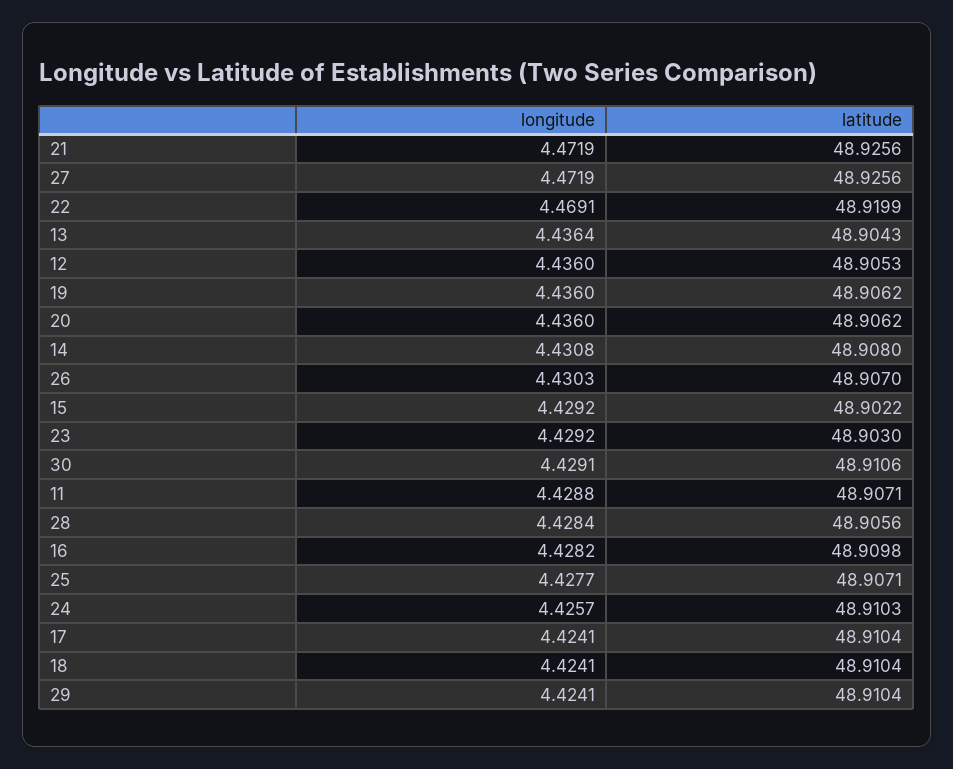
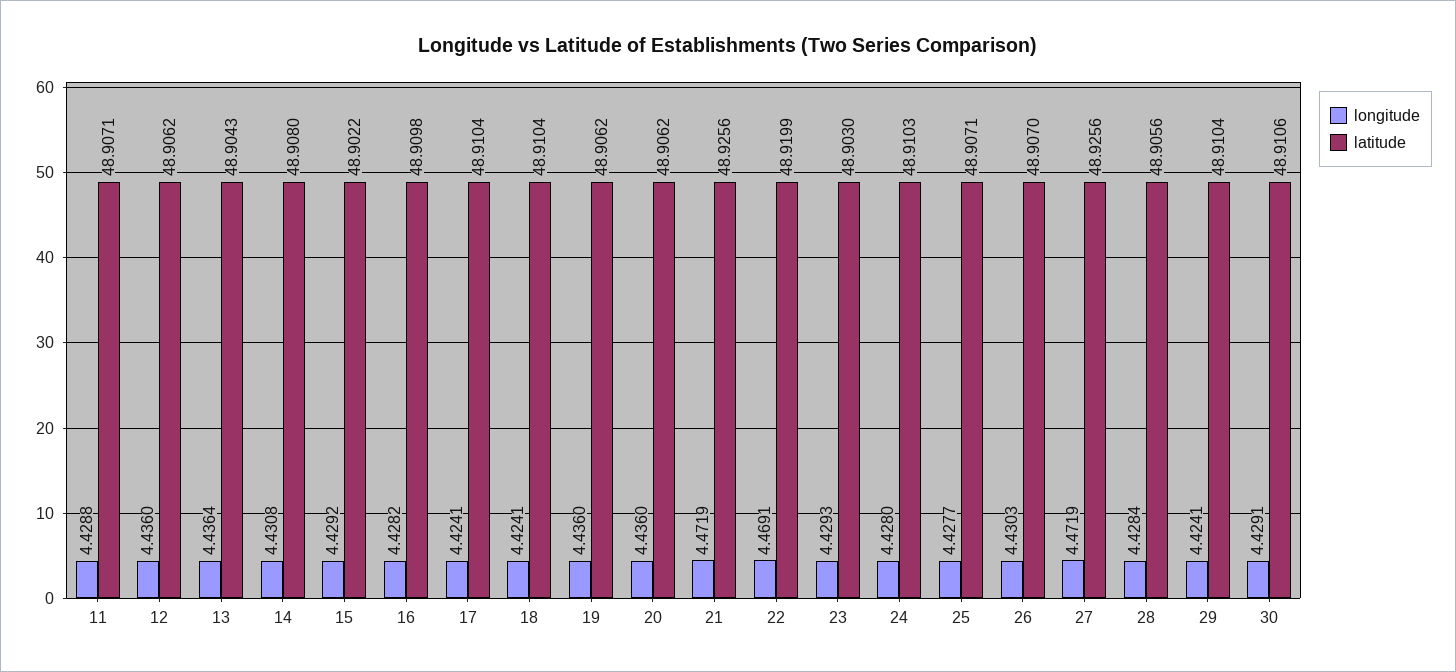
latitude, 12: 48.9053 -> 48.9062
longitude, 23: 4.4292 -> 4.4293
longitude, 24: 4.4257 -> 4.428

